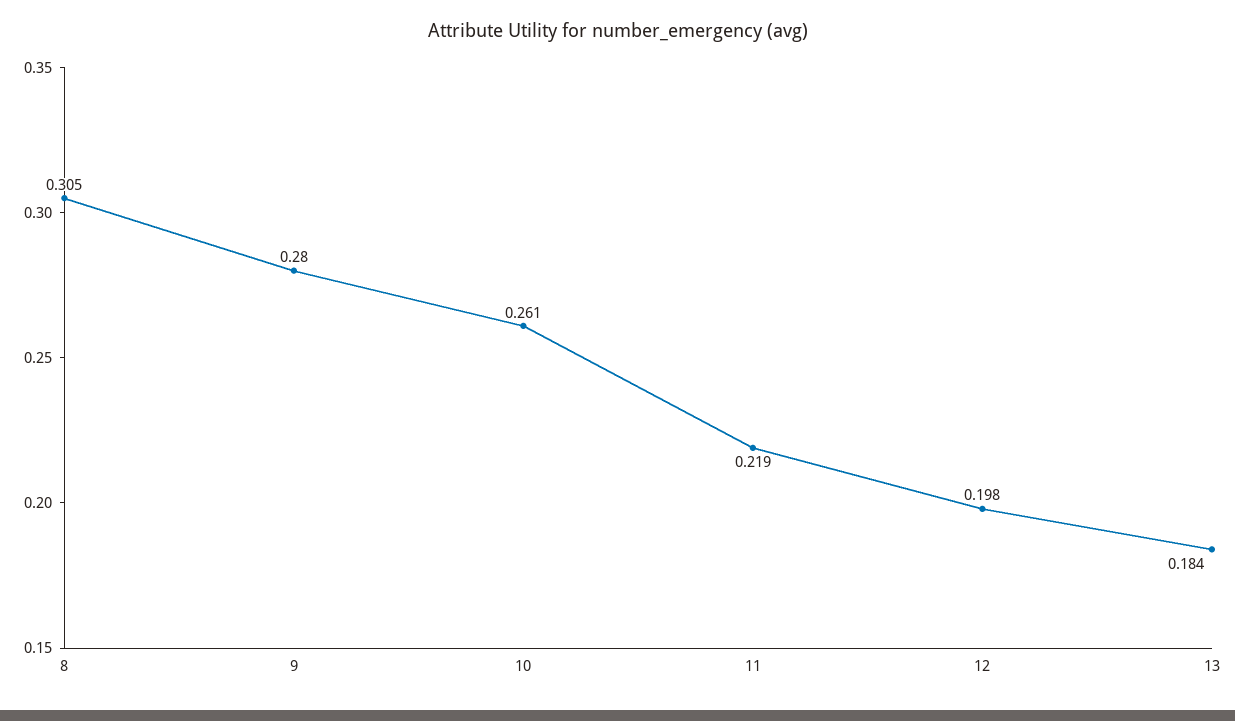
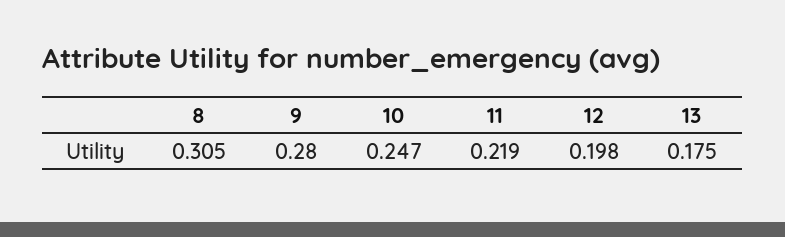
10: 0.261 -> 0.247
13: 0.184 -> 0.175

